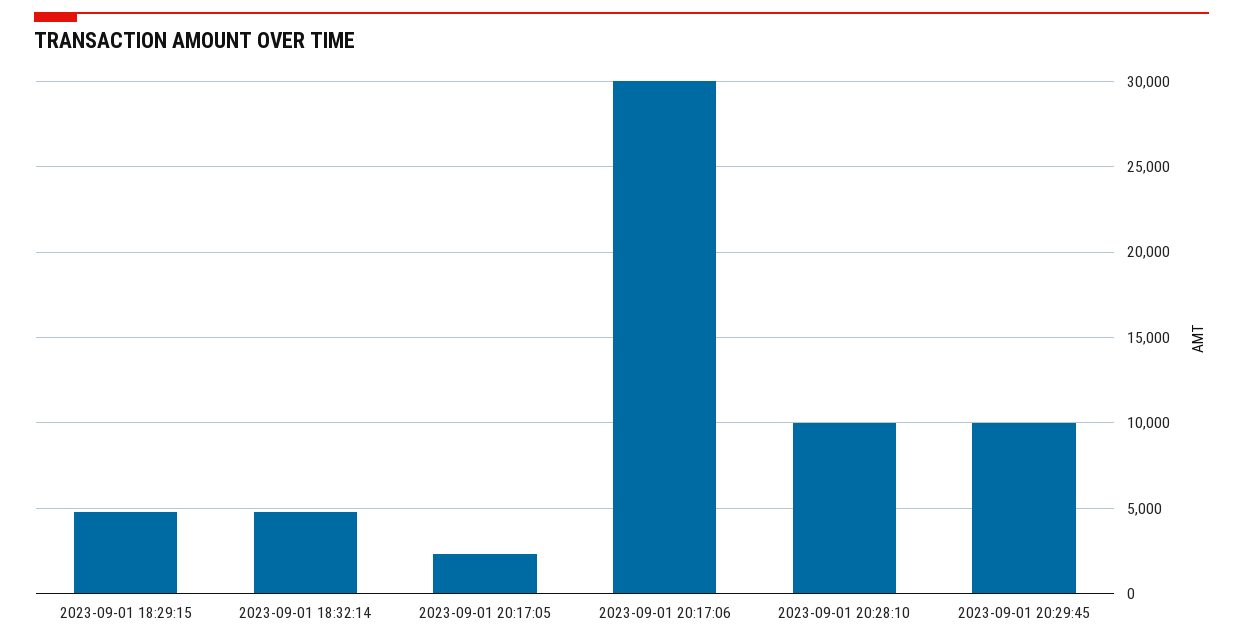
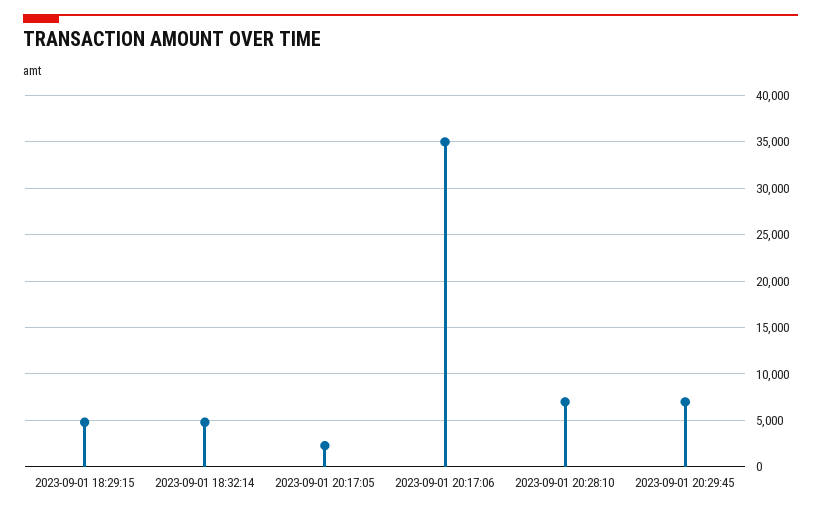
2023-09-01 20:17:06: 30000 -> 35000
2023-09-01 20:28:10: 10000 -> 7000
2023-09-01 20:29:45: 10000 -> 7000

